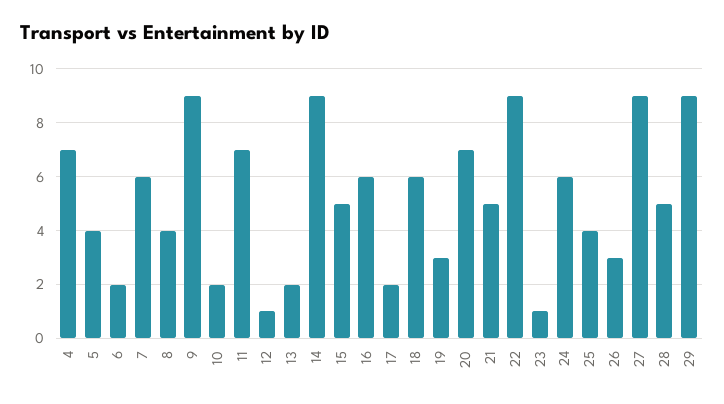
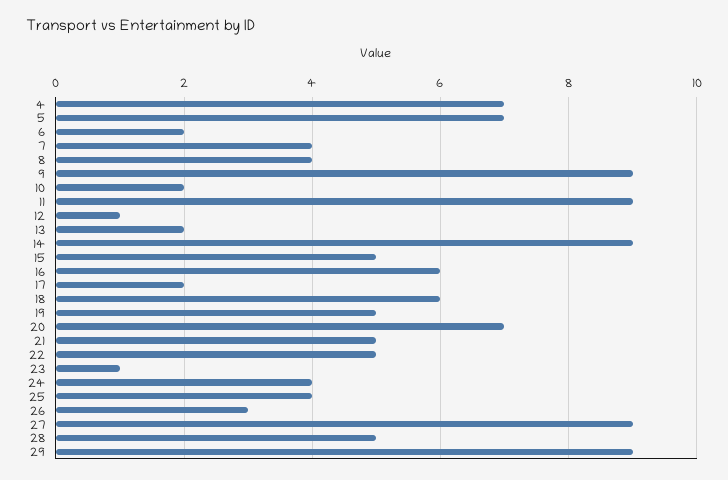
5: 4 -> 7
7: 6 -> 4
11: 7 -> 9
19: 3 -> 5
22: 9 -> 5
24: 6 -> 4

